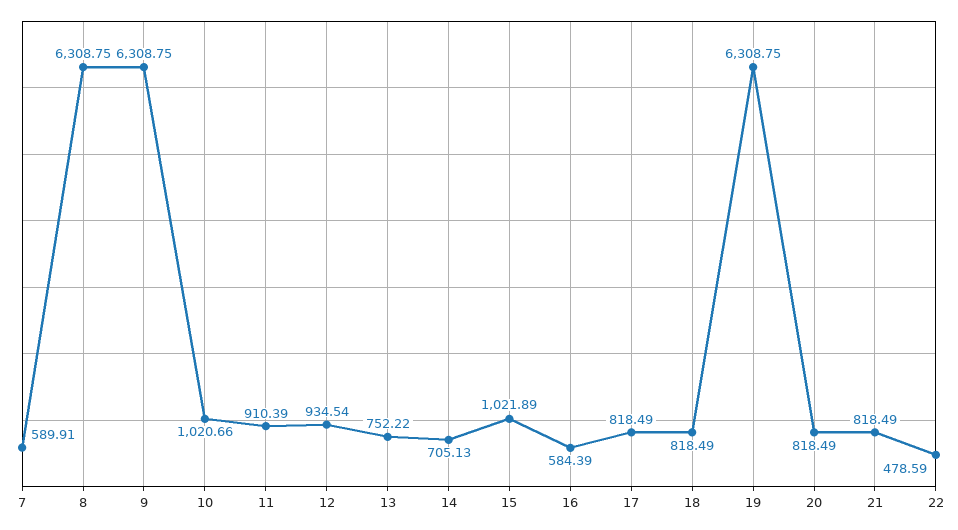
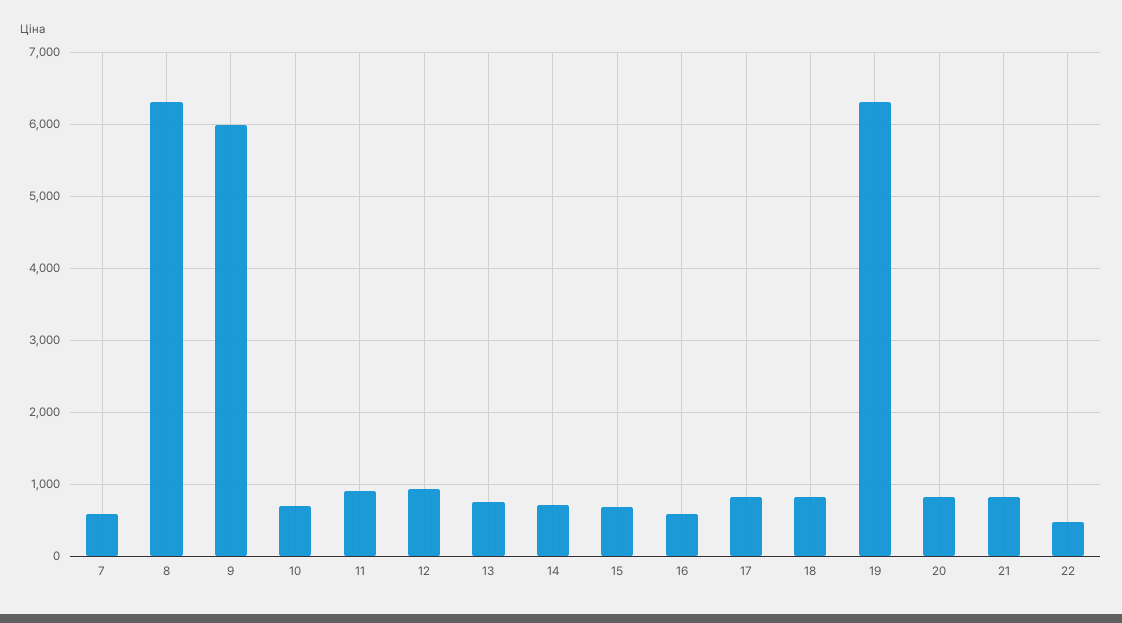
9: 6308.75 -> 6000
10: 1020.66 -> 700
15: 1021.89 -> 700

